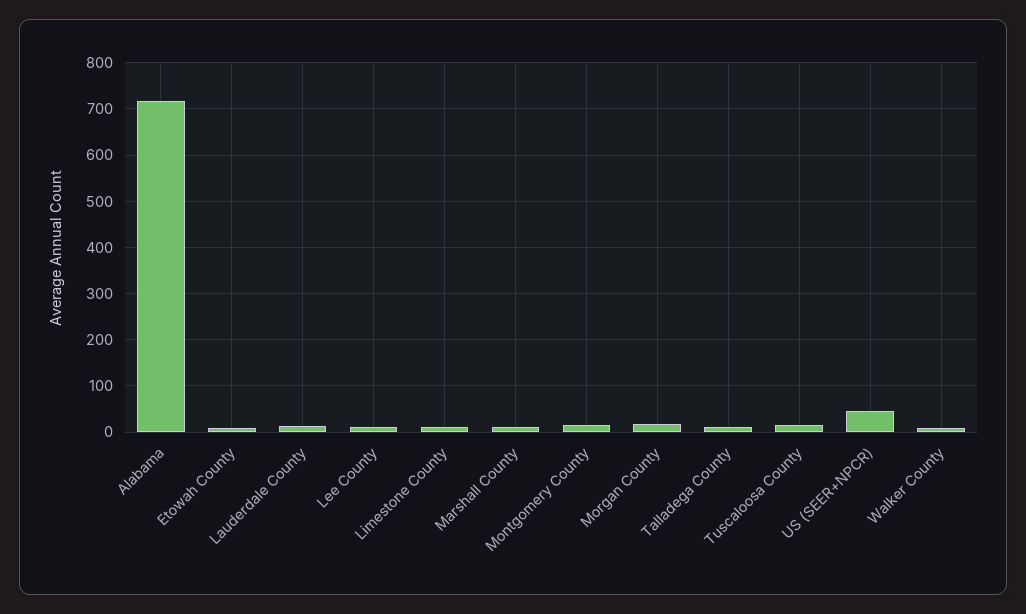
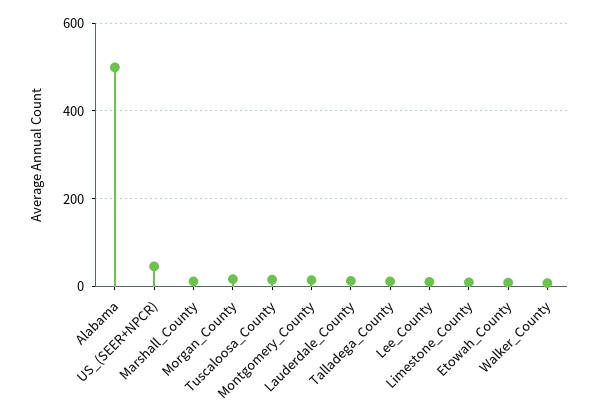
Alabama: 720 -> 500

